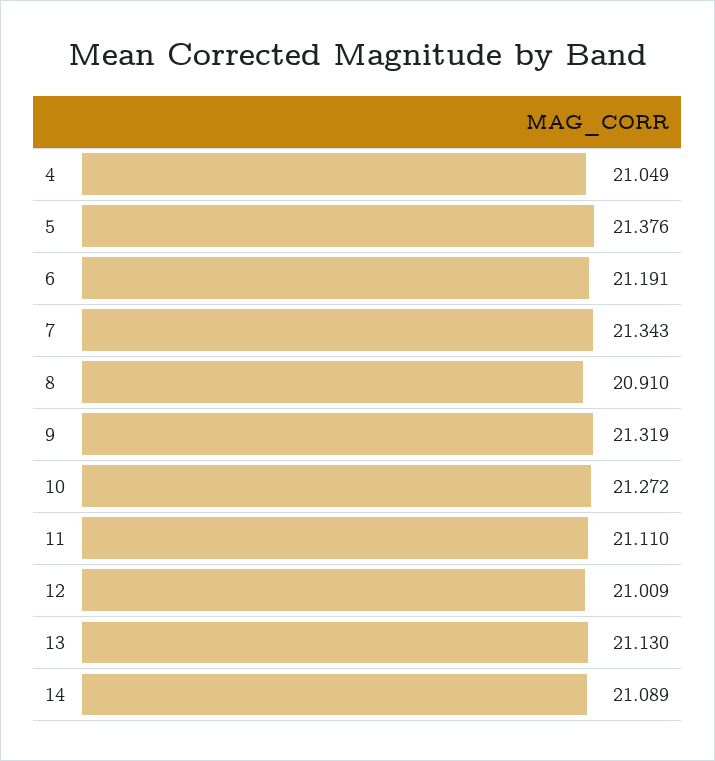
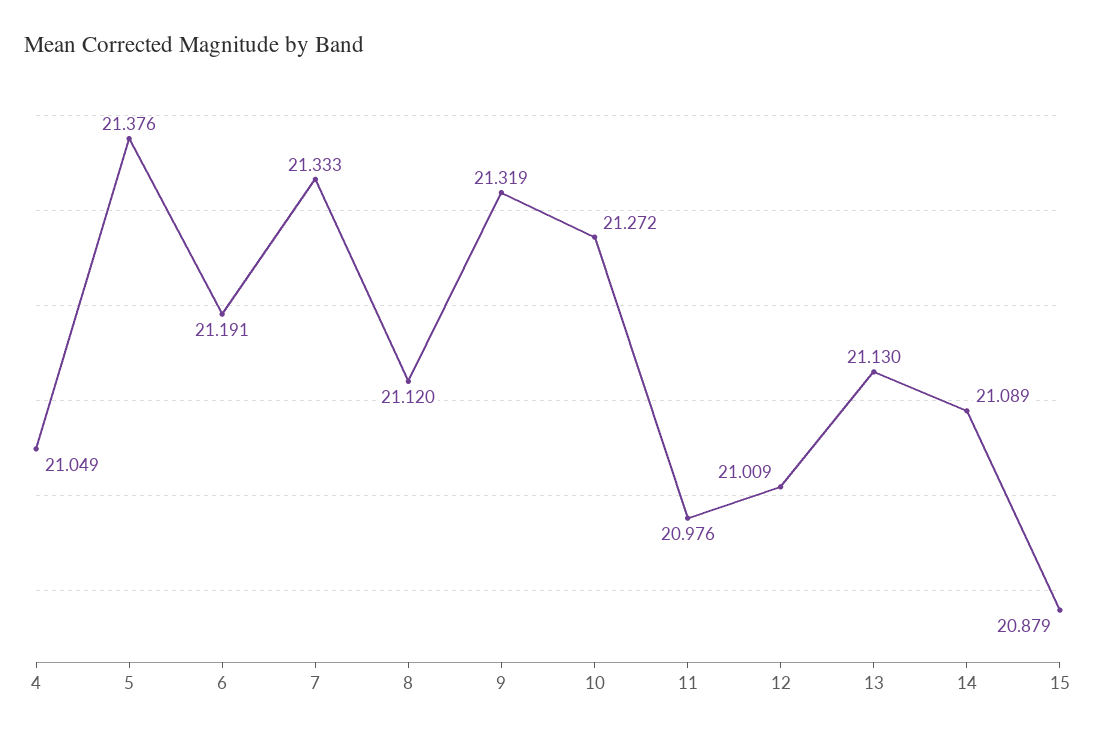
7: 21.343 -> 21.333
8: 20.91 -> 21.12
11: 21.11 -> 20.976
15: none -> 20.879

